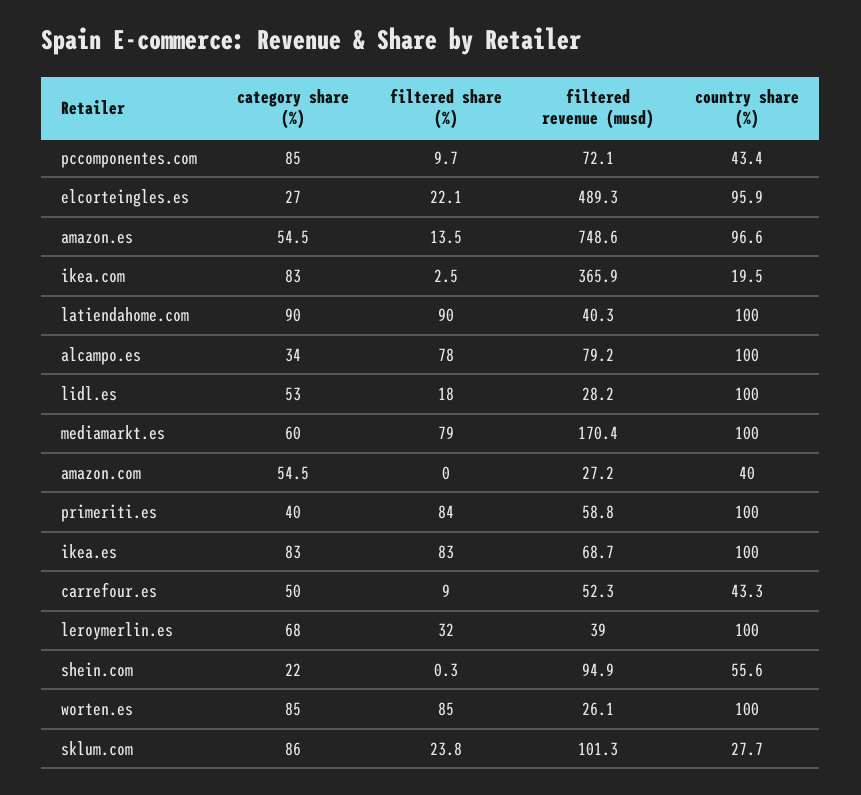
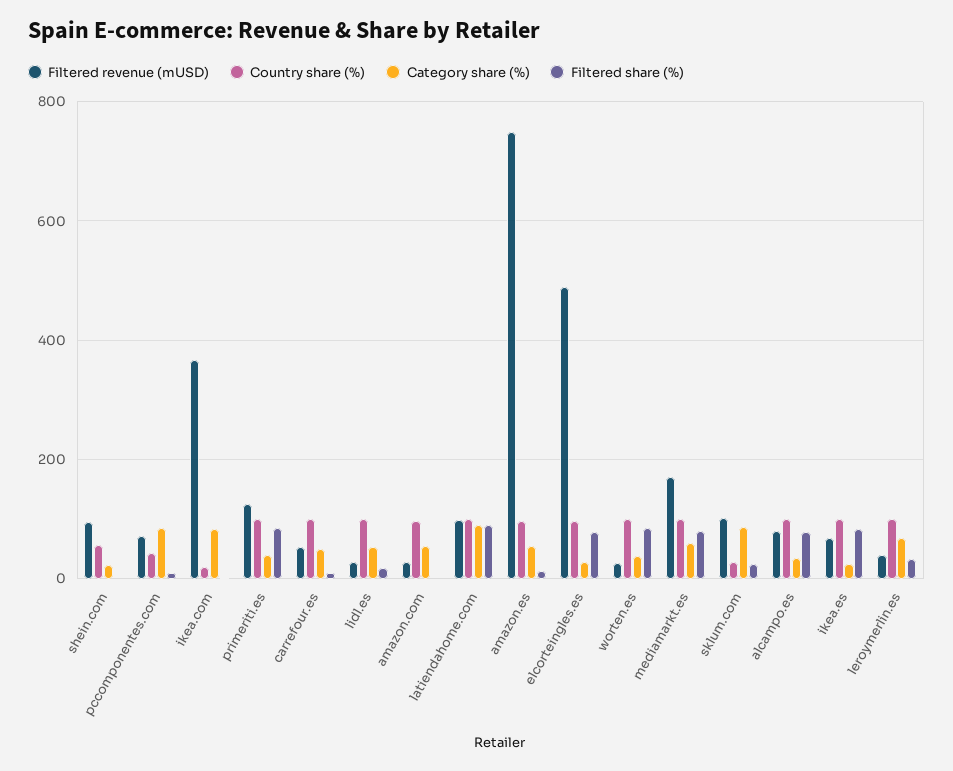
filtered share (%), elcorteingles.es: 22.1 -> 80
filtered revenue (musd), latiendahome.com: 40.3 -> 100
country share (%), amazon.com: 40 -> 100
filtered revenue (musd), primeriti.es: 58.8 -> 120
category share (%), ikea.es: 83 -> 20
country share (%), carrefour.es: 43.3 -> 100
category share (%), worten.es: 85 -> 40

